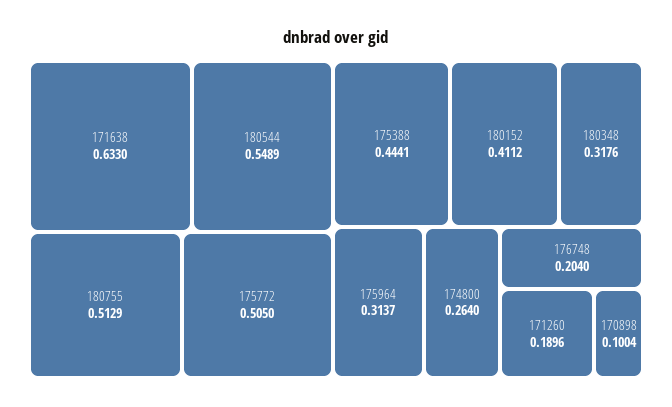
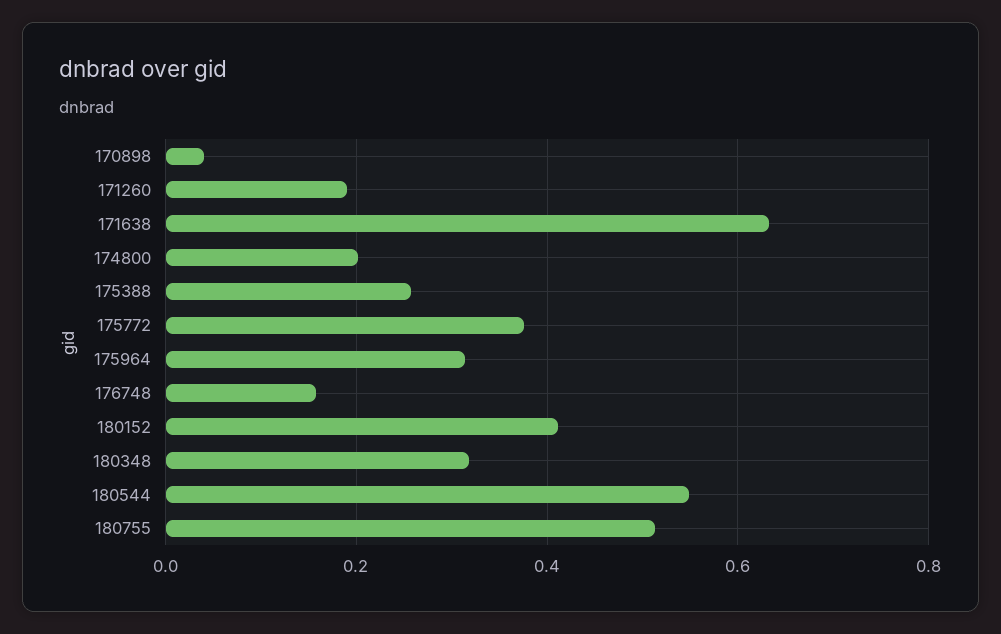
175772: 0.505 -> 0.38
175388: 0.4441 -> 0.26
174800: 0.264 -> 0.2
176748: 0.204 -> 0.16
170898: 0.1004 -> 0.04

